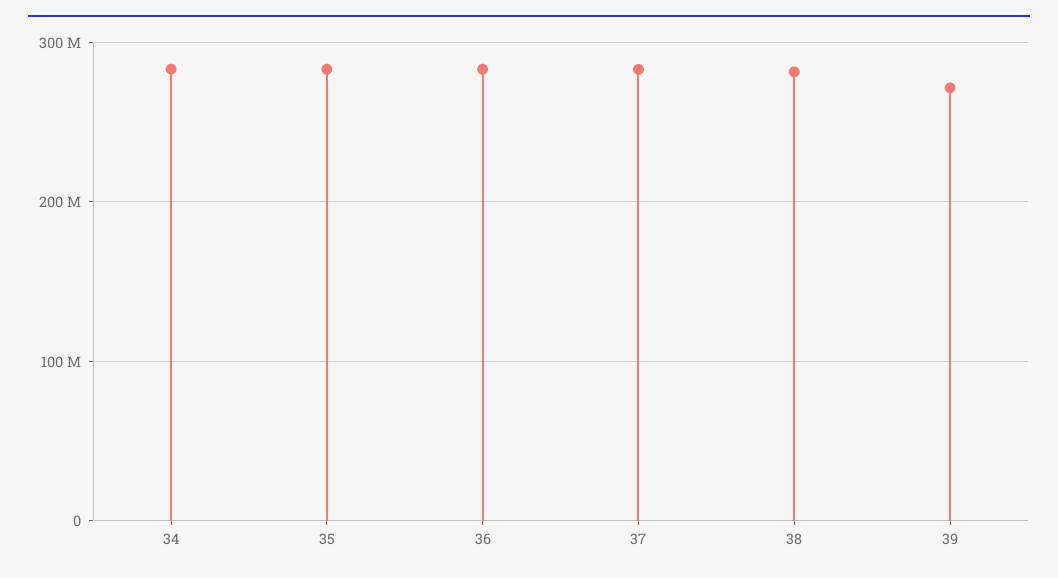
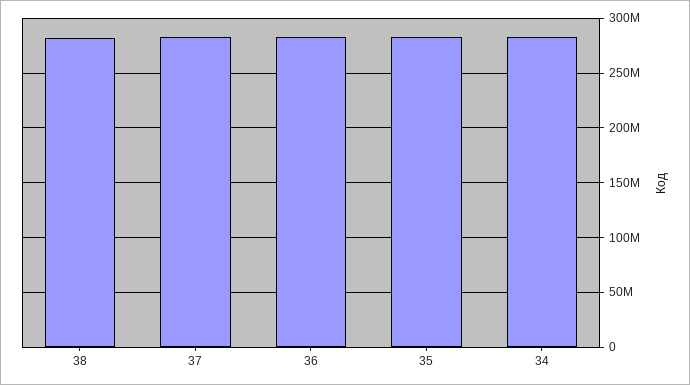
39: 270000000 -> none

